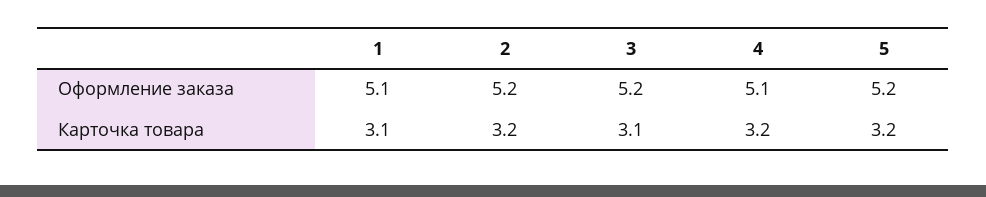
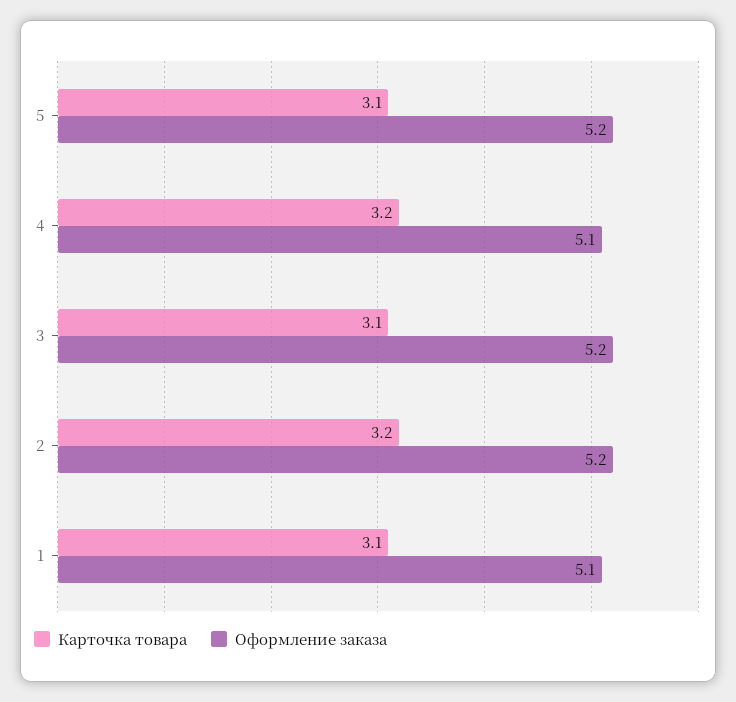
Карточка товара, 5: 3.2 -> 3.1

